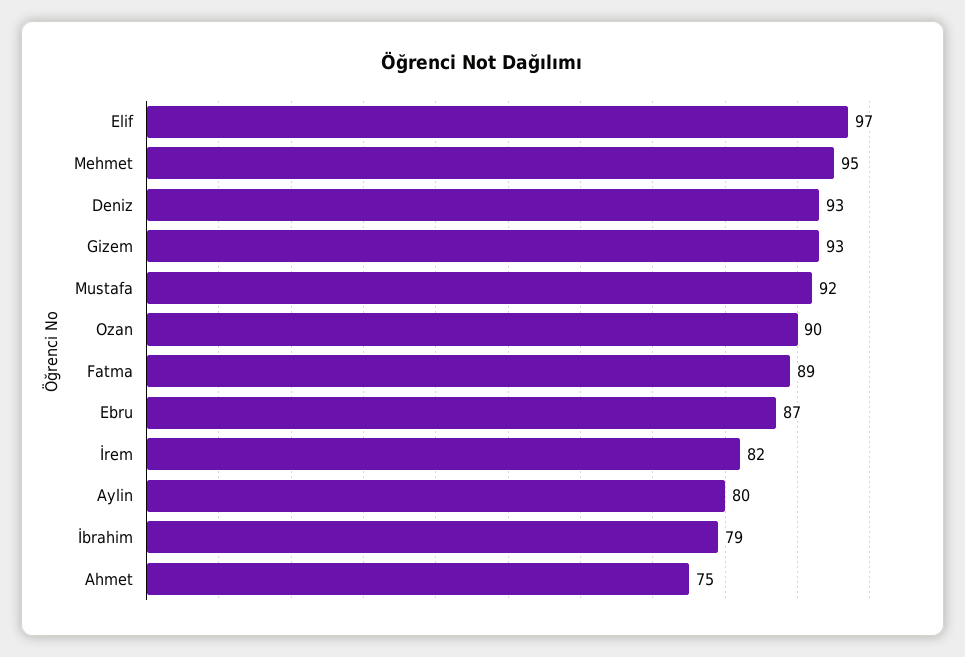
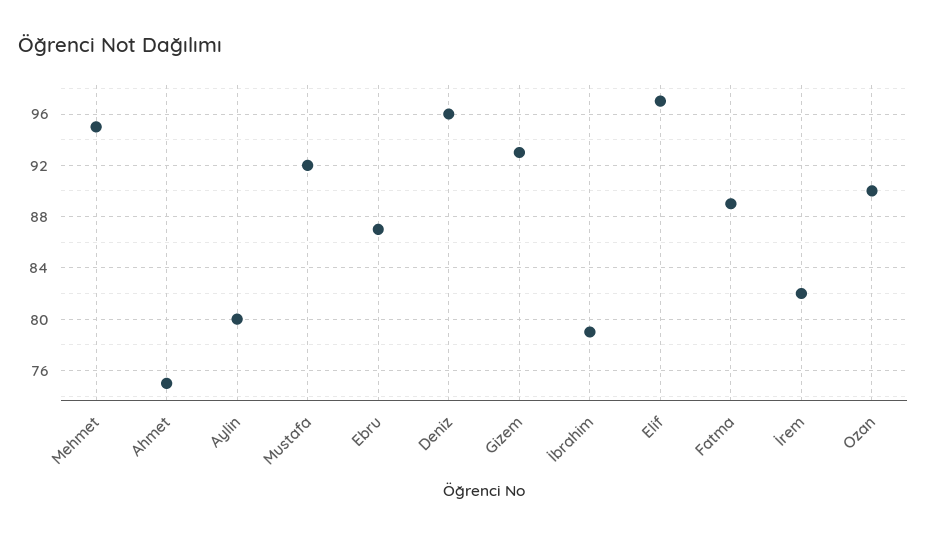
Deniz: 93 -> 96

